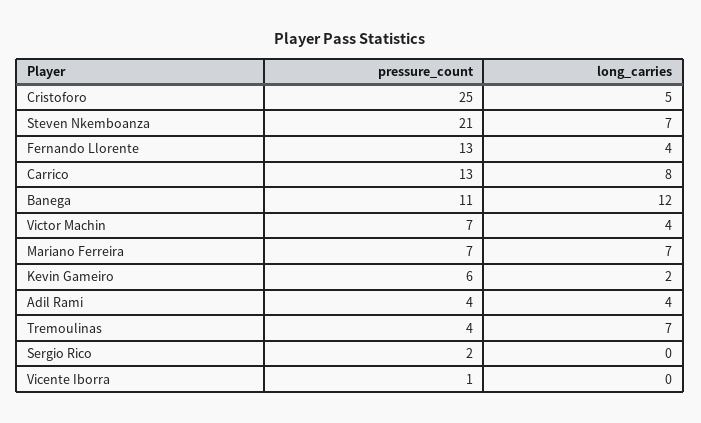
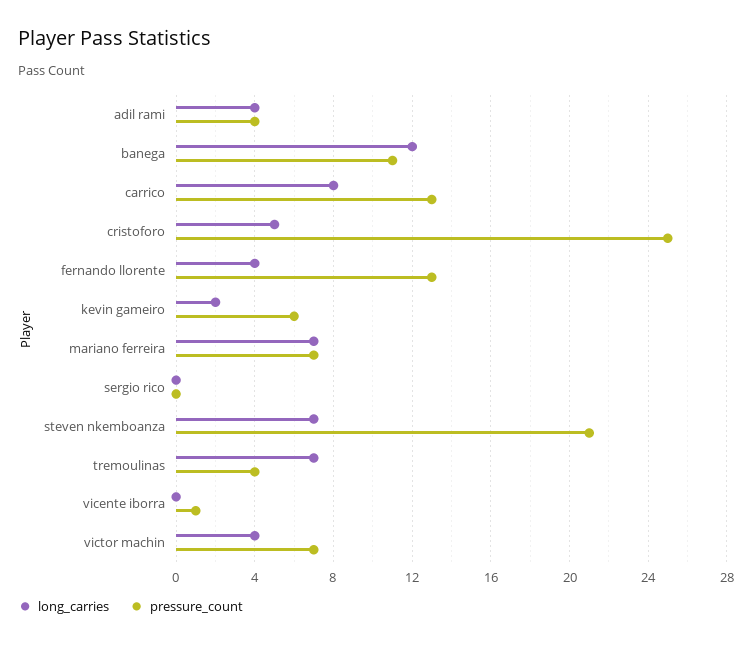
pressure_count, Sergio Rico: 2 -> 0

